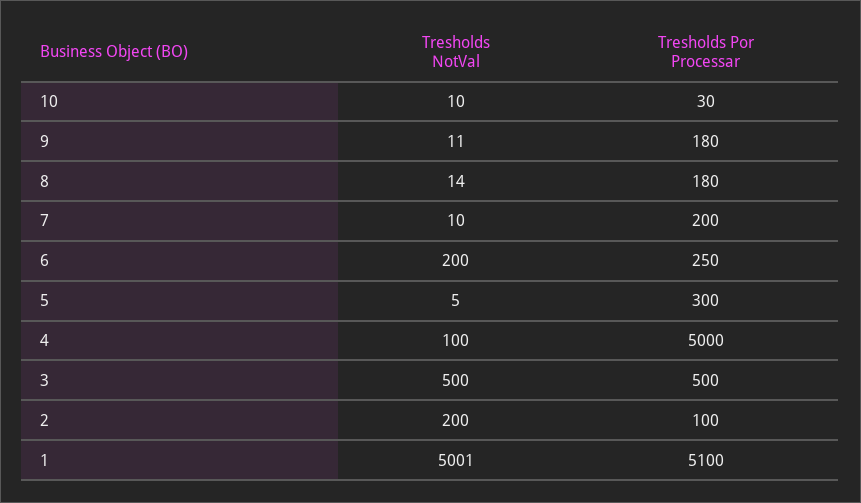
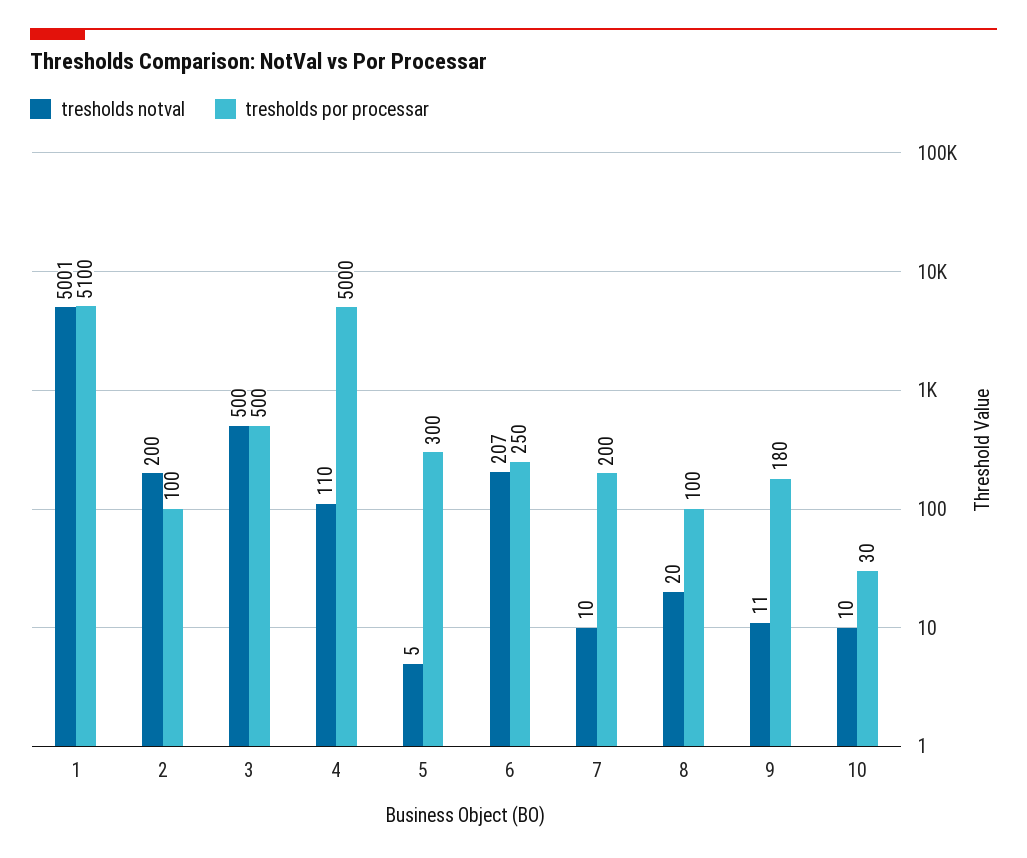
Tresholds NotVal, 8: 14 -> 20
Tresholds Por Processar, 8: 180 -> 100
Tresholds NotVal, 6: 200 -> 207
Tresholds NotVal, 4: 100 -> 110

